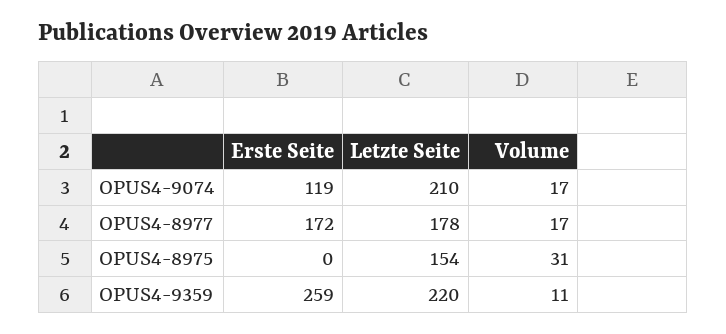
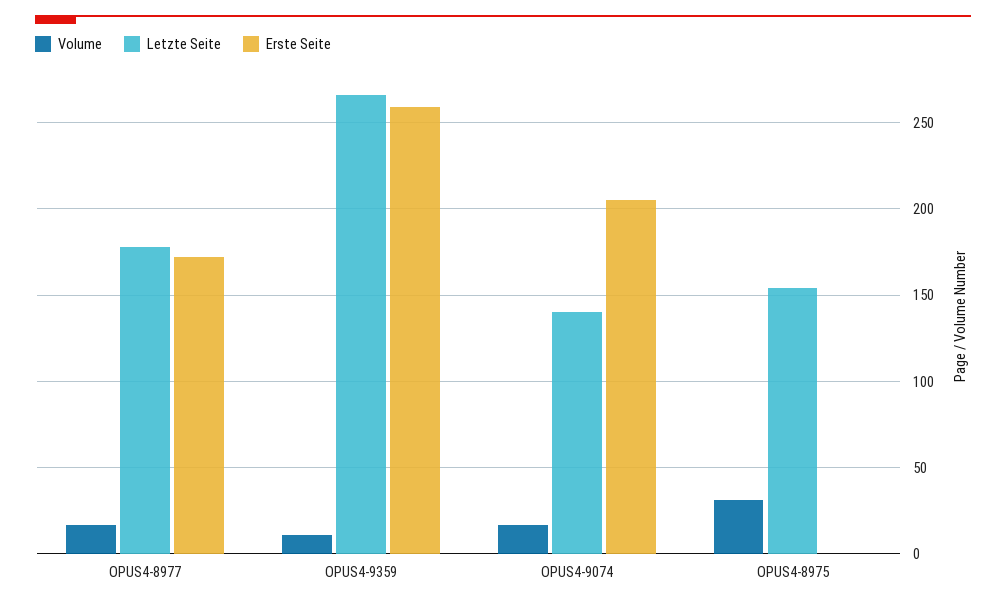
Erste Seite, OPUS4-9074: 119 -> 205
Letzte Seite, OPUS4-9074: 210 -> 140
Letzte Seite, OPUS4-9359: 220 -> 265

